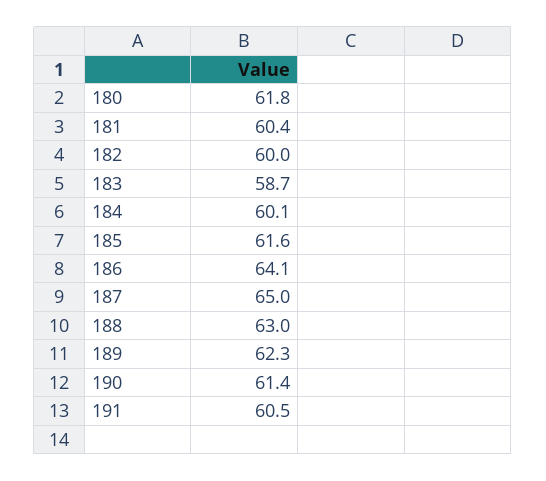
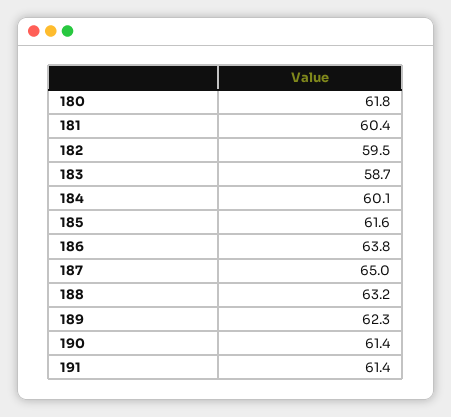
182: 60 -> 59.5
186: 64.1 -> 63.8
188: 63 -> 63.2
191: 60.5 -> 61.4

